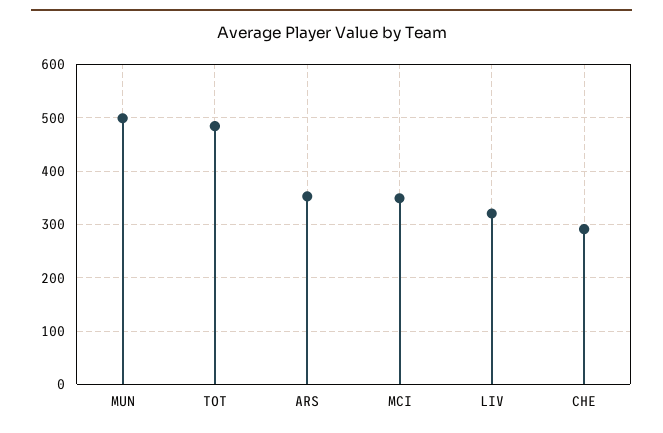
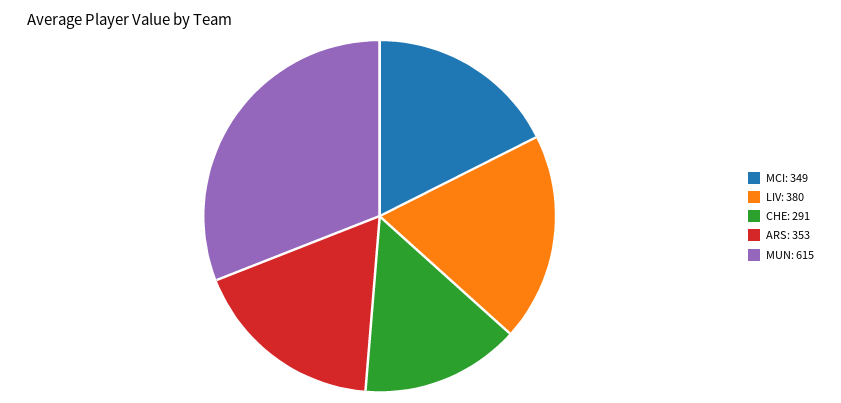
MUN: 500 -> 615
TOT: 480 -> none
LIV: 320 -> 380

